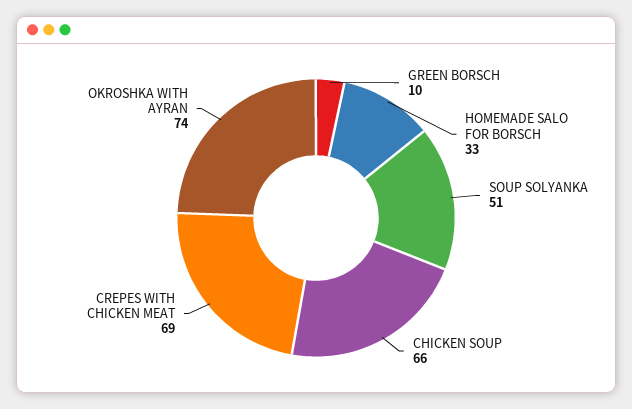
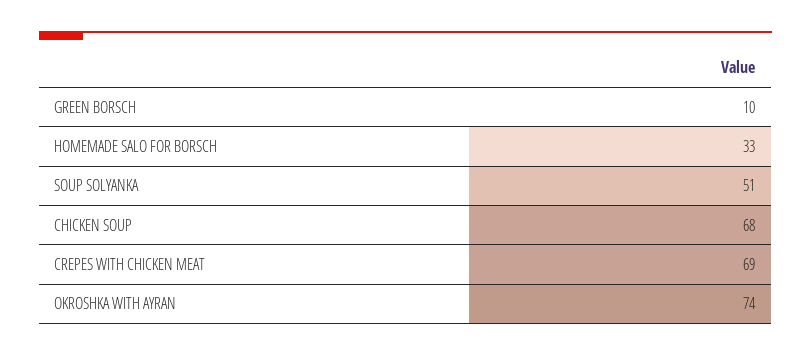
CHICKEN SOUP: 66 -> 68

